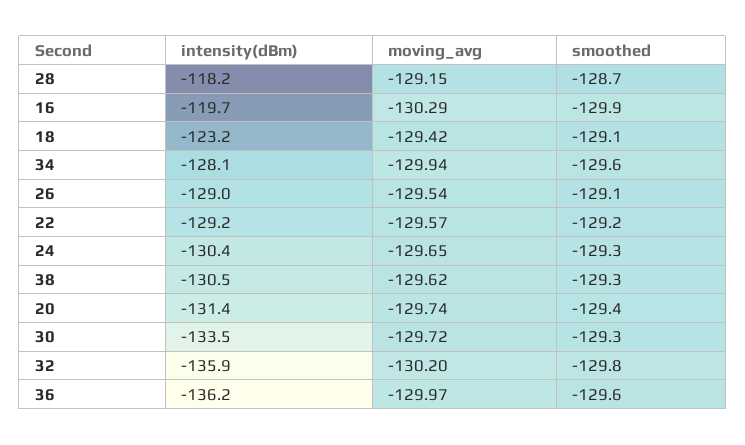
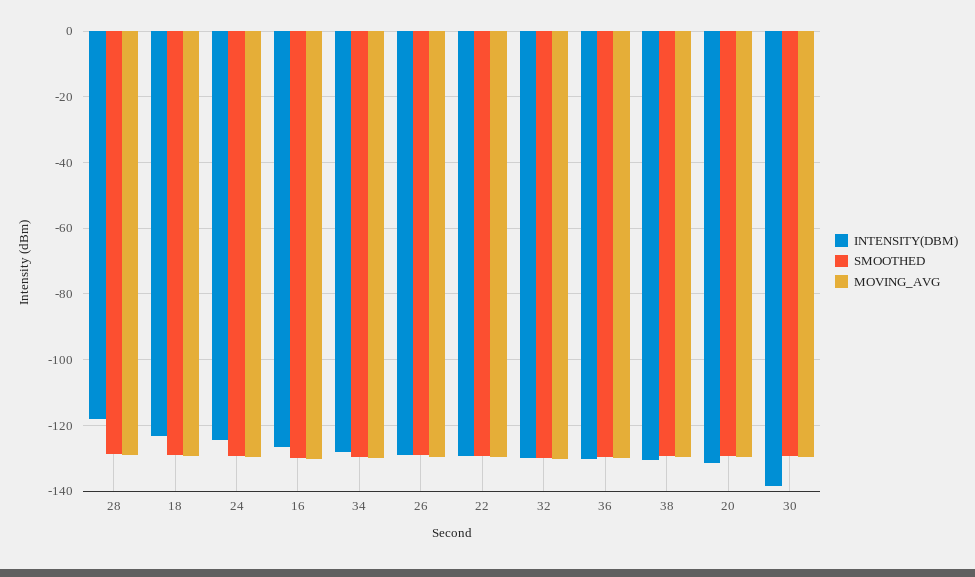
intensity(dBm), 16: -119.7 -> -126
intensity(dBm), 24: -130.4 -> -124
intensity(dBm), 30: -133.5 -> -138
intensity(dBm), 32: -135.9 -> -130
intensity(dBm), 36: -136.2 -> -130

